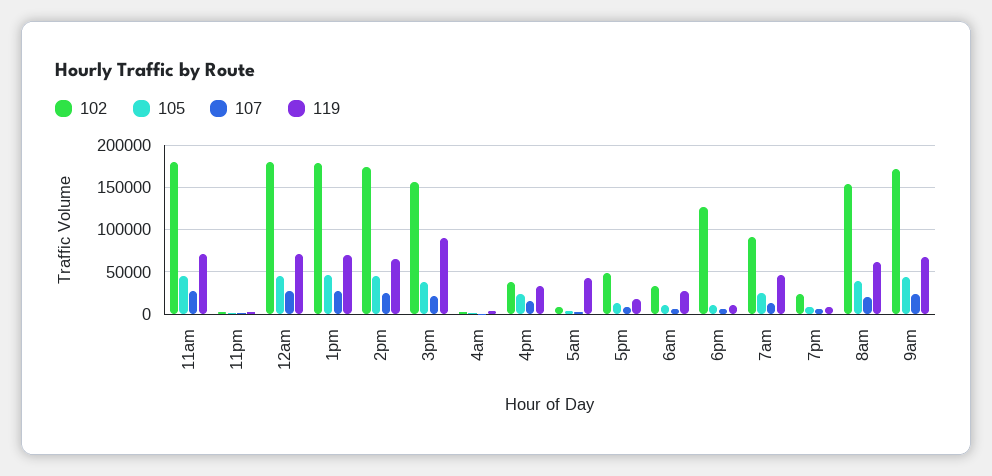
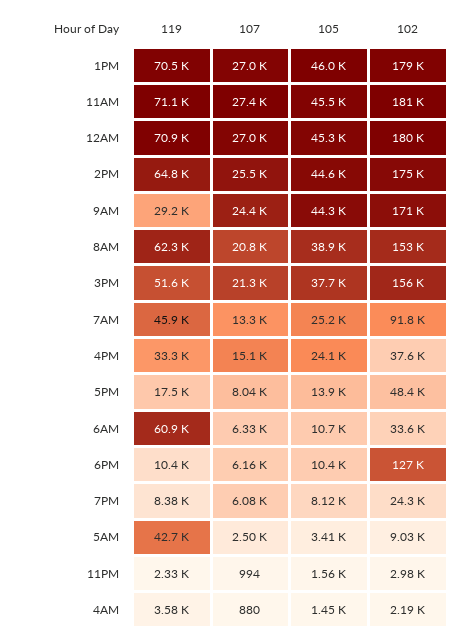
119, 3pm: 90000 -> 51600
119, 6am: 30000 -> 60900
119, 9am: 70000 -> 29200

